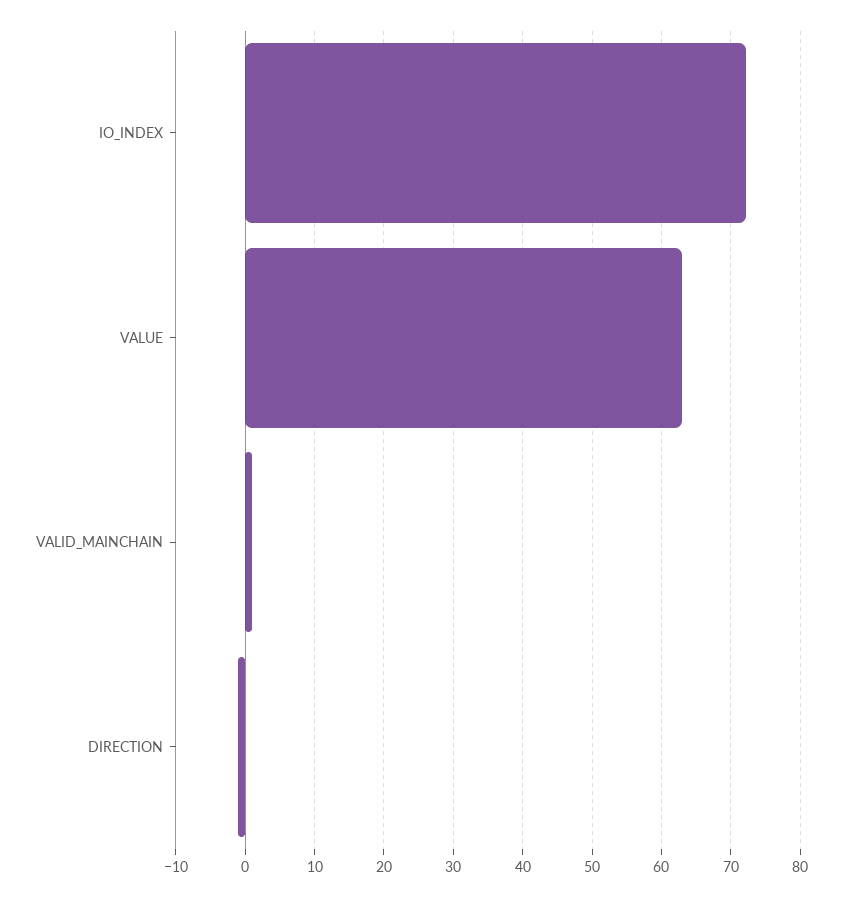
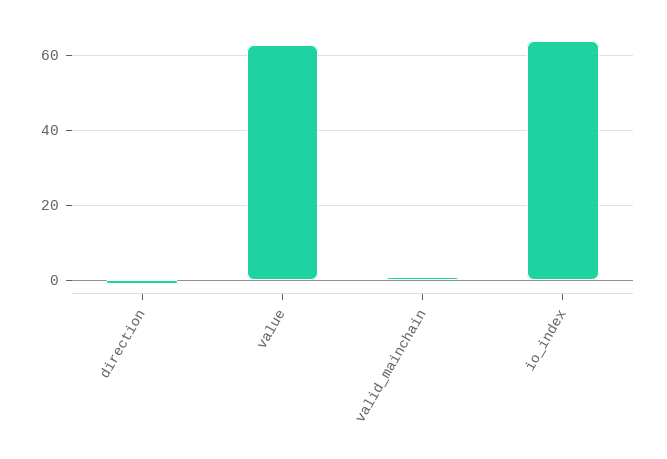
IO_INDEX: 72 -> 64

